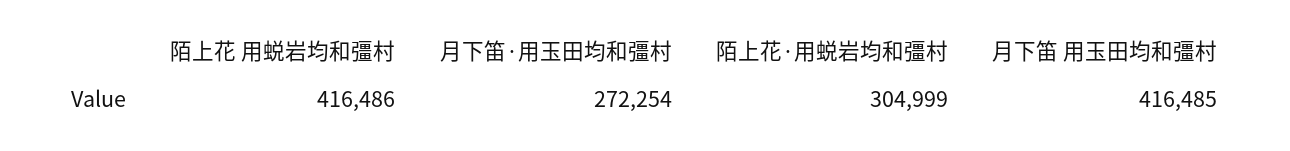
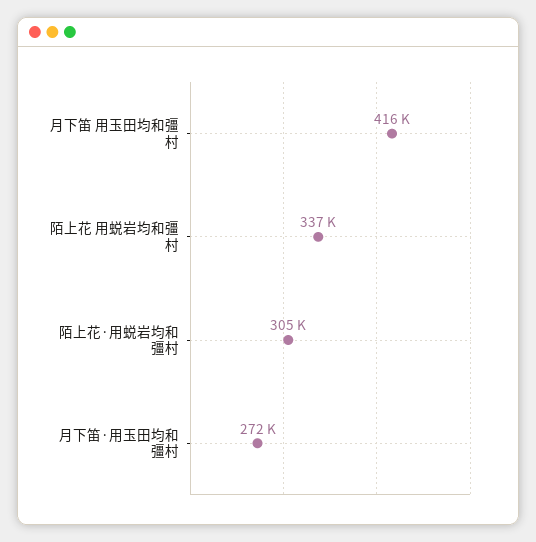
陌上花 用蜕岩均和彊村: 416486 -> 337000

